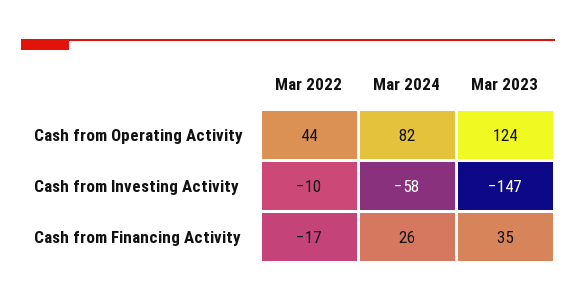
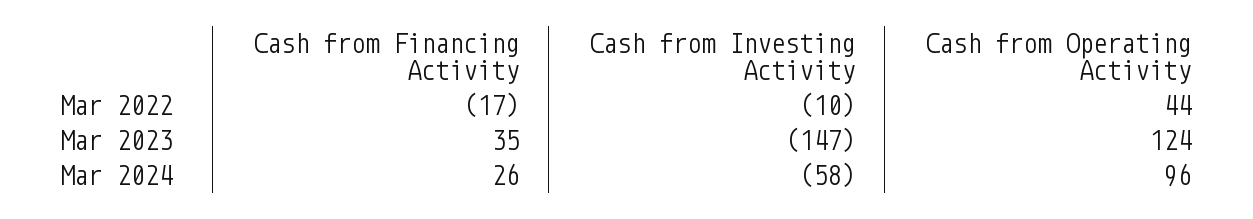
Mar 2024, Cash from Operating Activity: 82 -> 96

